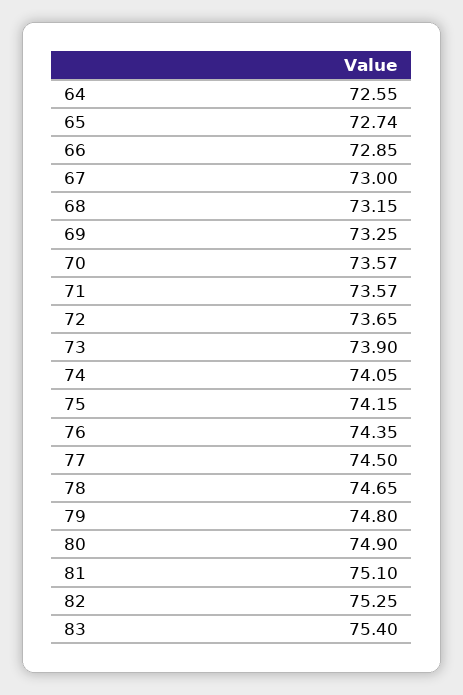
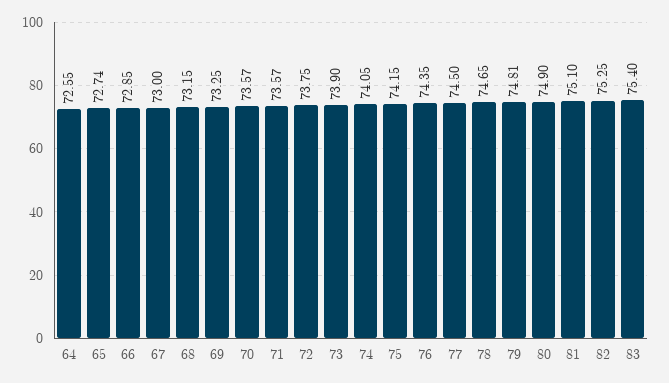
72: 73.65 -> 73.75
79: 74.8 -> 74.81

